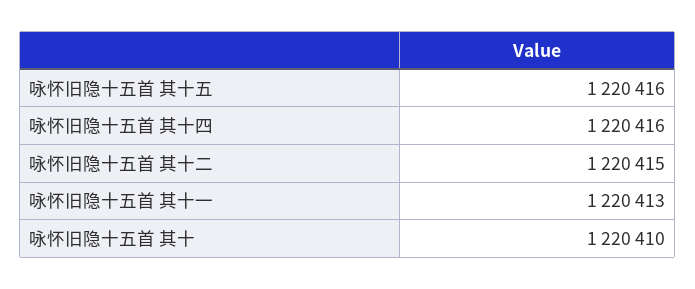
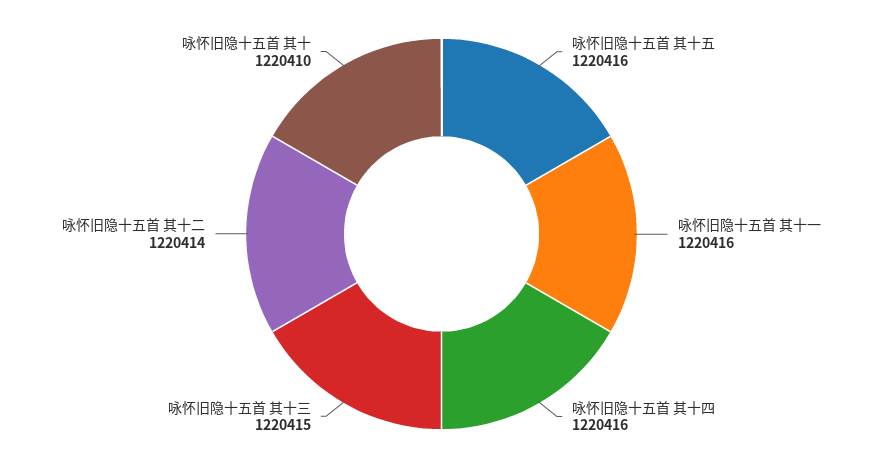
咏怀旧隐十五首 其十二: 1220415 -> 1220414
咏怀旧隐十五首 其十一: 1220413 -> 1220416
咏怀旧隐十五首 其十三: none -> 1220415

